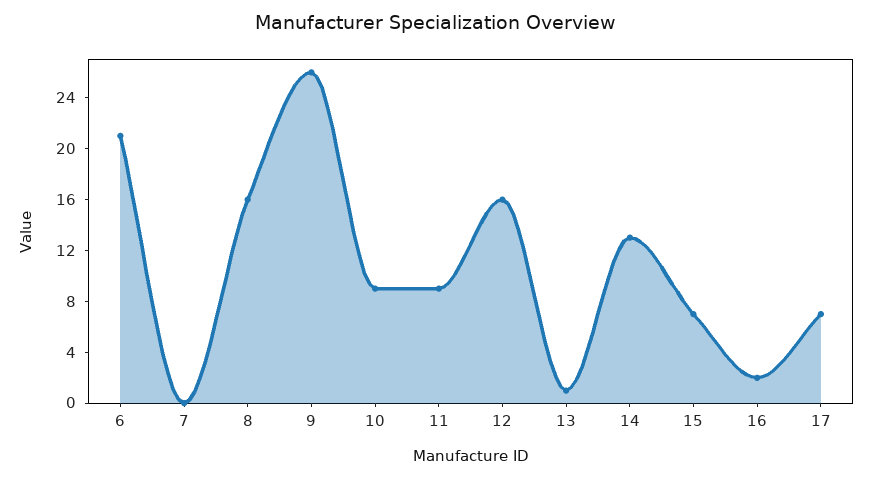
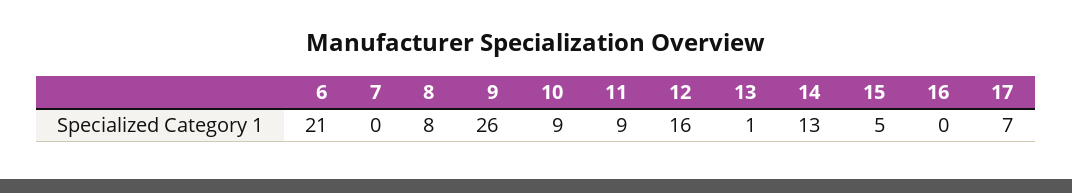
8: 16 -> 8
15: 7 -> 5
16: 2 -> 0

